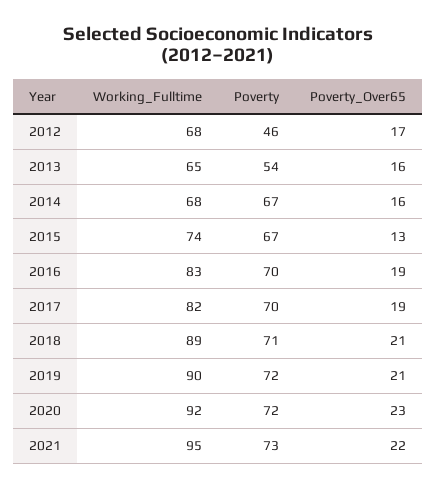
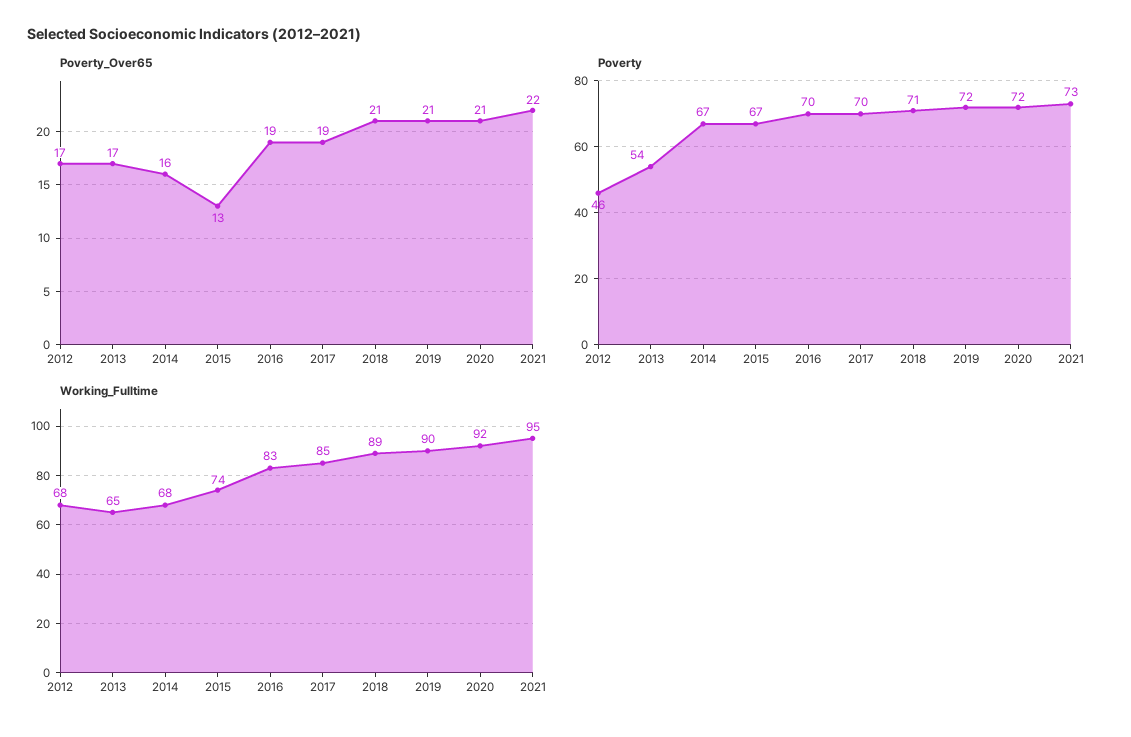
Poverty_Over65, 2013: 16 -> 17
Working_Fulltime, 2017: 82 -> 85
Poverty_Over65, 2020: 23 -> 21

